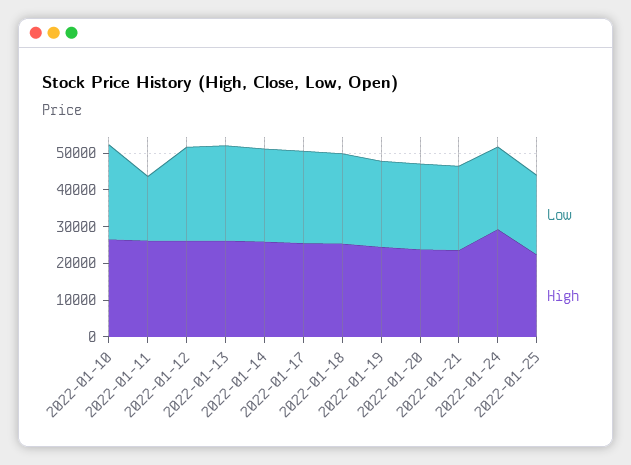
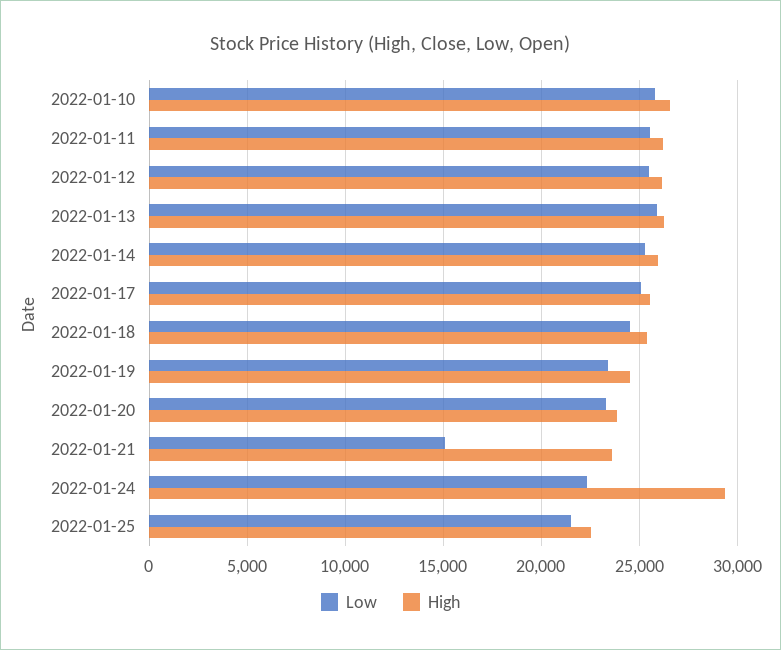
Low, 2022-01-11: 17500 -> 25500
Low, 2022-01-21: 22500 -> 15000

